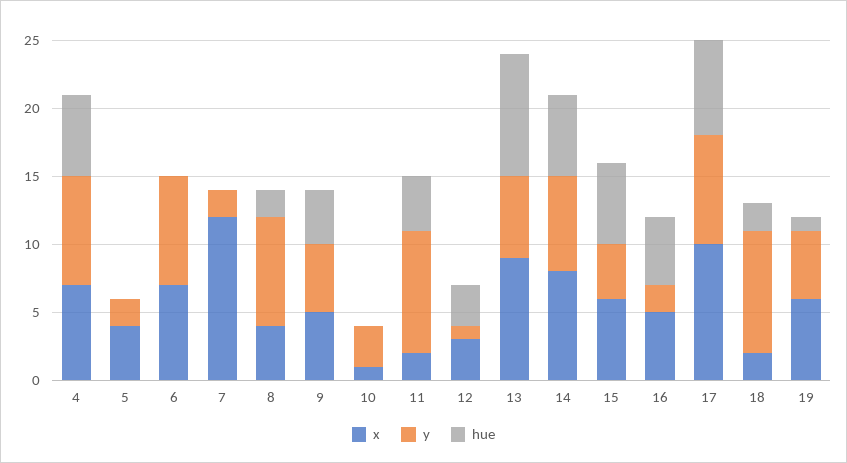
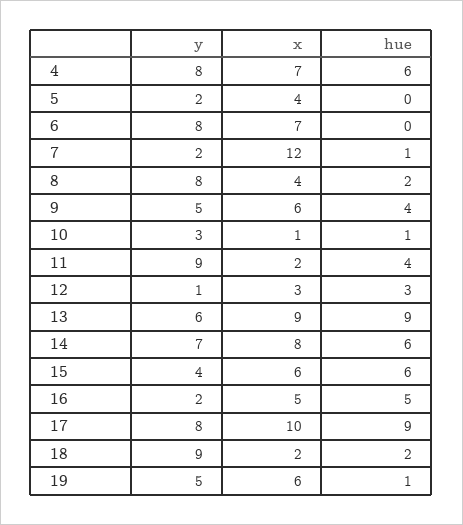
hue, 7: 0 -> 1
x, 9: 5 -> 6
hue, 10: 0 -> 1
hue, 17: 7 -> 9

